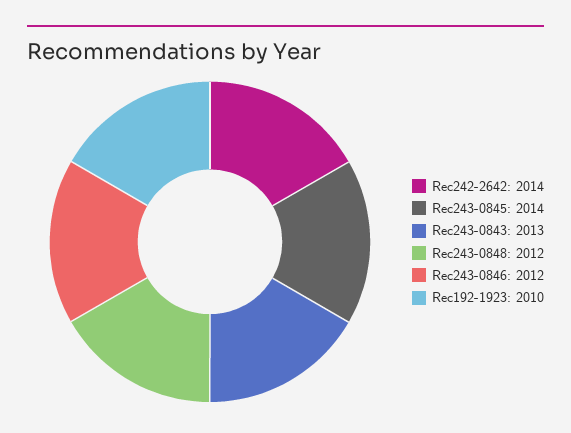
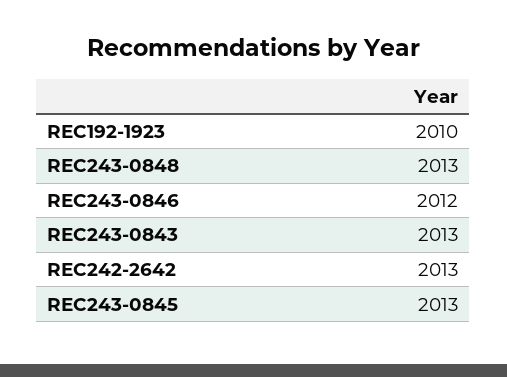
Rec242-2642: 2014 -> 2013
Rec243-0845: 2014 -> 2013
Rec243-0848: 2012 -> 2013

